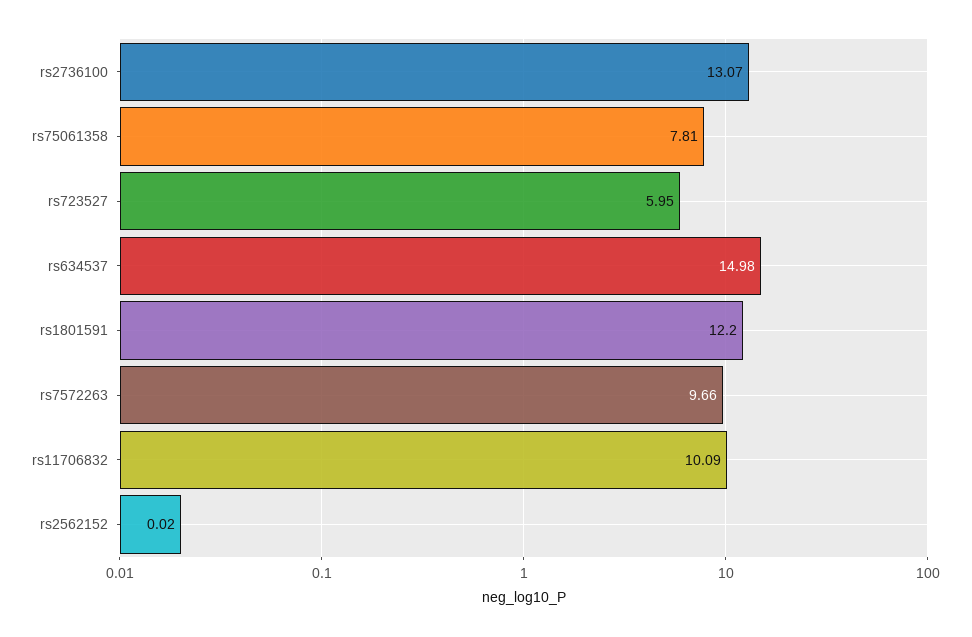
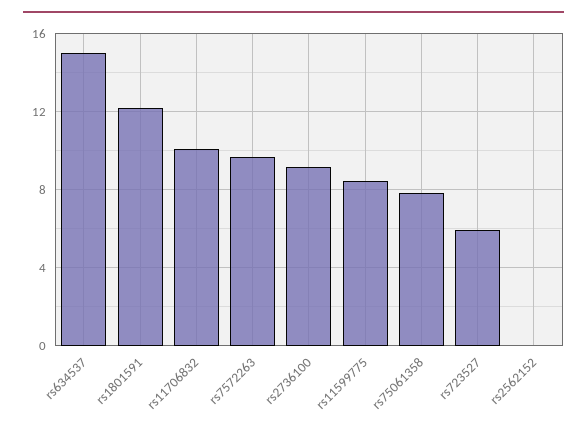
rs2736100: 13.07 -> 9
rs11599775: none -> 8.5

